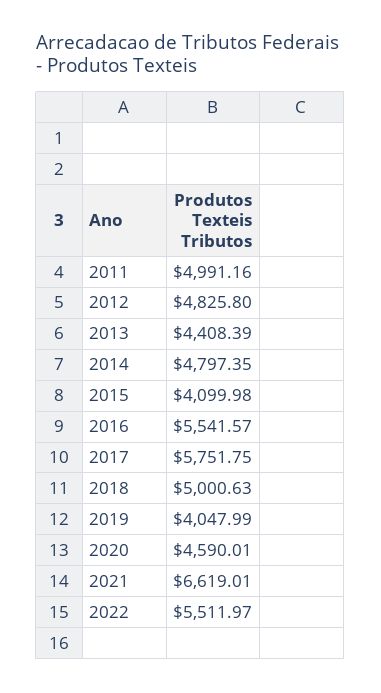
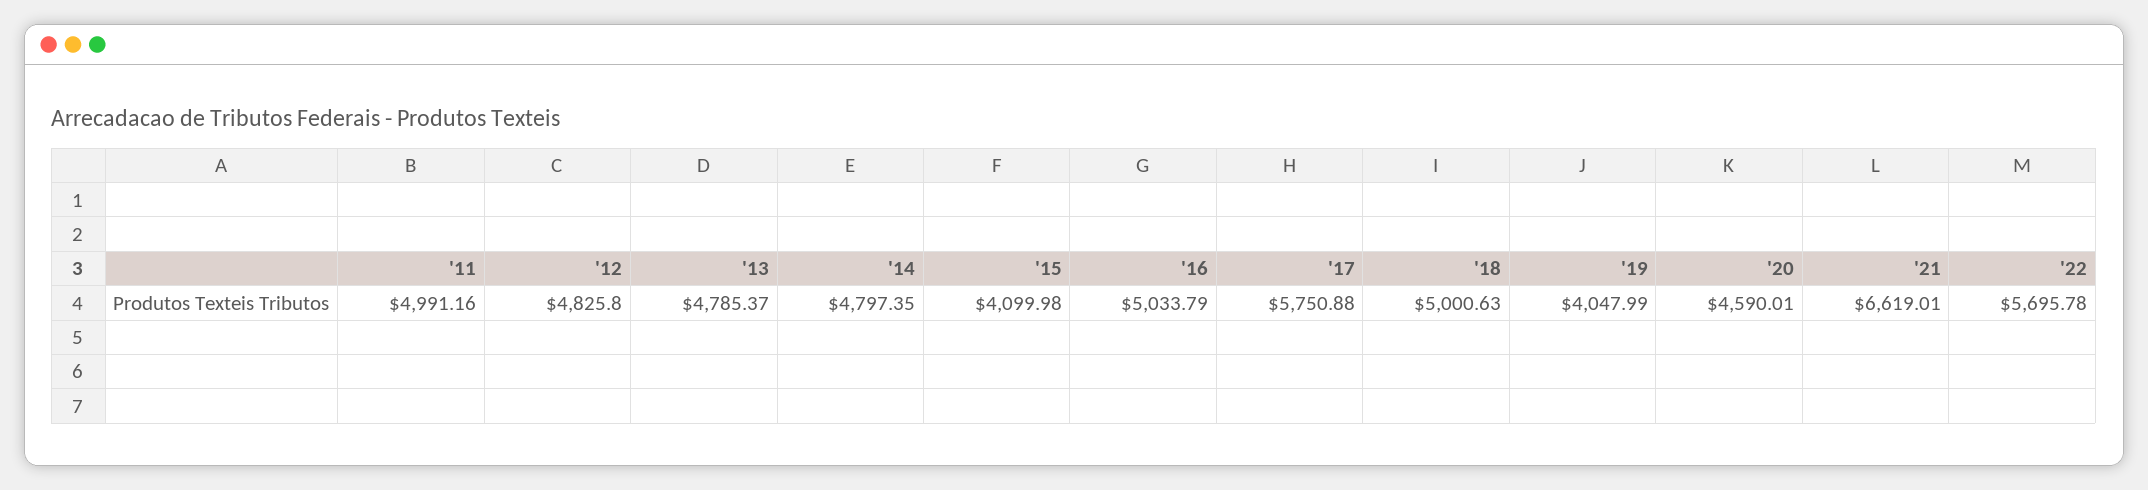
2013: 4408.39 -> 4785.37
2016: 5541.57 -> 5033.79
2017: 5751.75 -> 5750.88
2022: 5511.97 -> 5695.78

